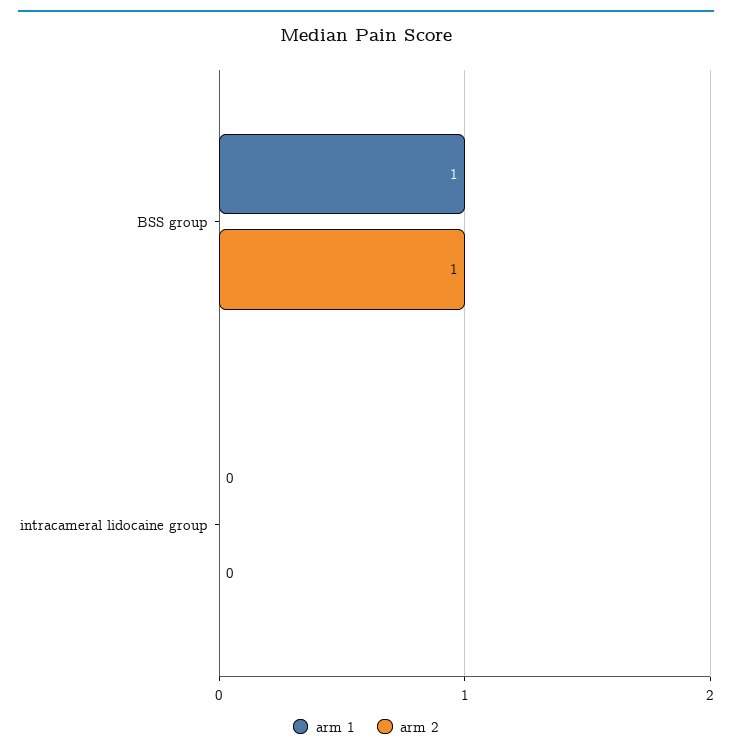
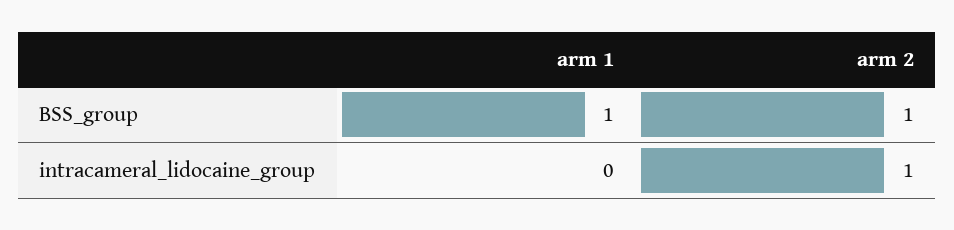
arm 2, intracameral lidocaine group: 0 -> 1

